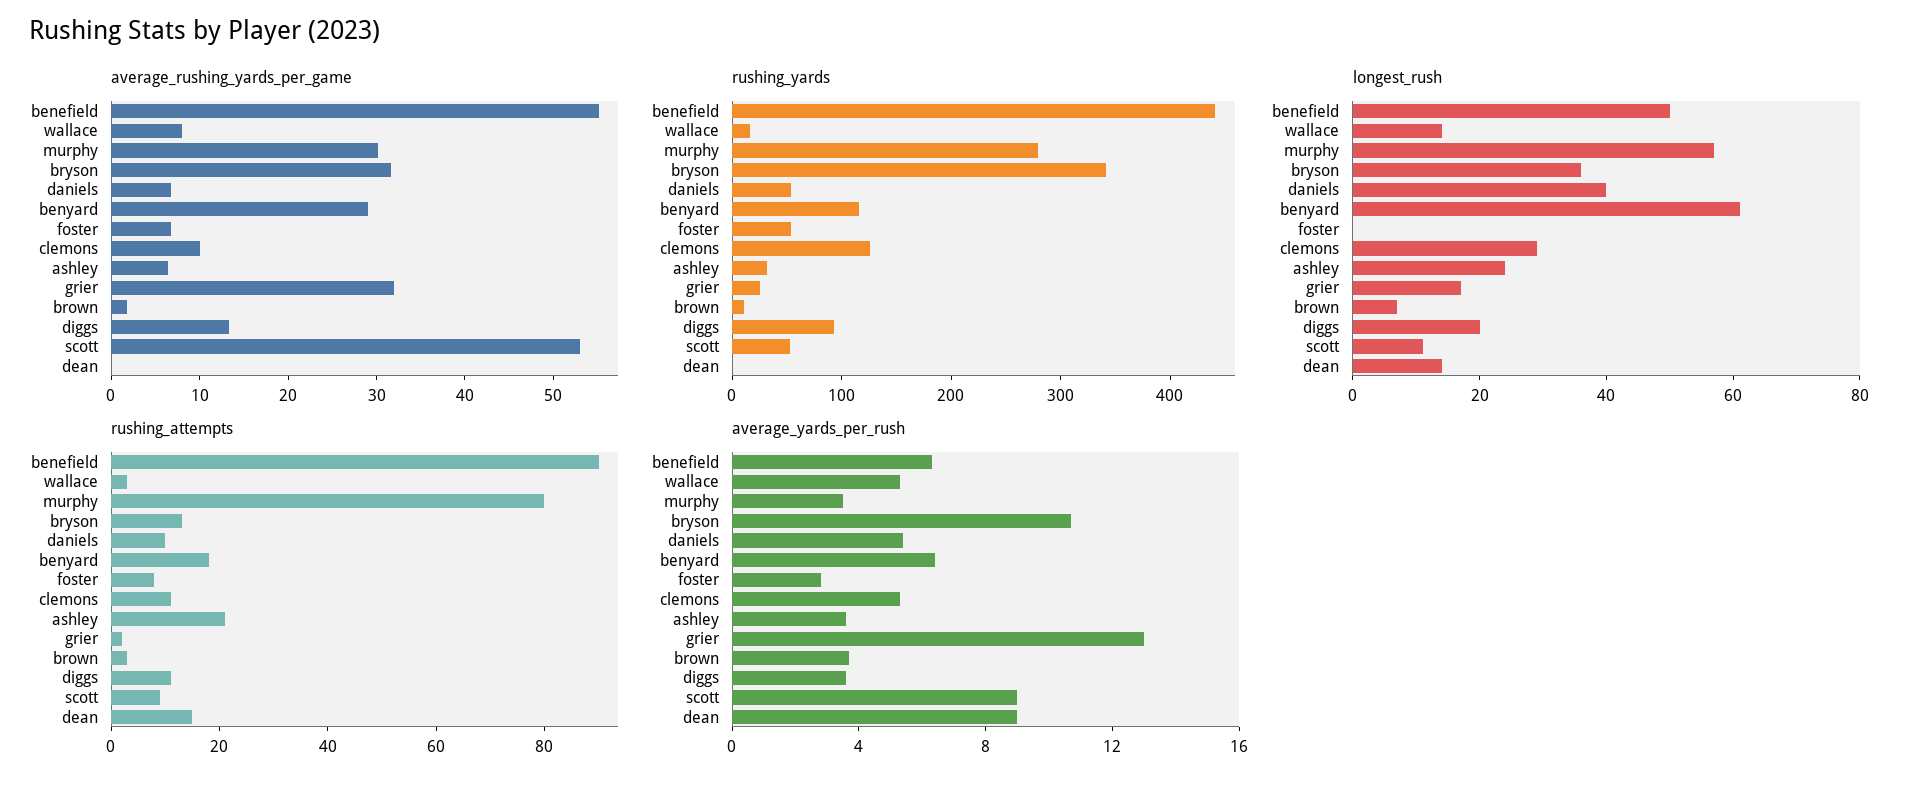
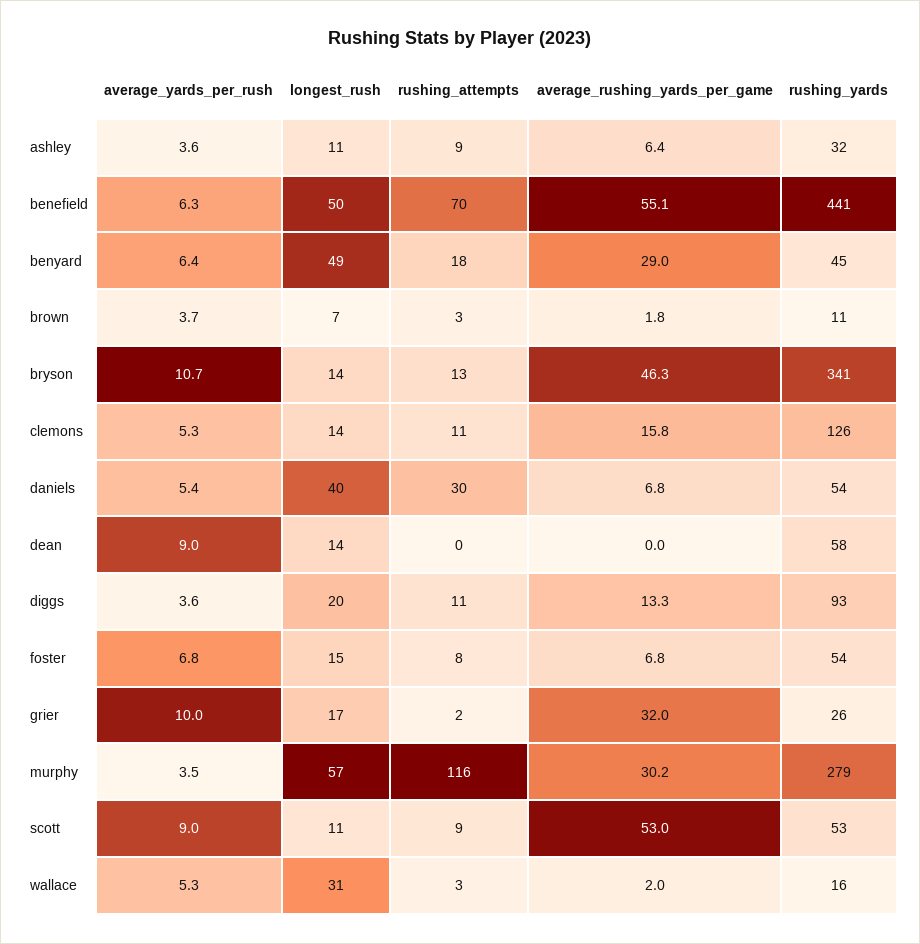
average_rushing_yards_per_game, wallace: 8 -> 2
average_rushing_yards_per_game, bryson: 32 -> 46.3
average_rushing_yards_per_game, clemons: 10 -> 15.8
rushing_yards, benyard: 120 -> 45
rushing_yards, dean: 0 -> 58
longest_rush, wallace: 15 -> 31
longest_rush, bryson: 35 -> 14
longest_rush, benyard: 60 -> 49
longest_rush, foster: 0 -> 15
longest_rush, clemons: 30 -> 14
longest_rush, ashley: 25 -> 11
rushing_attempts, benefield: 90 -> 70
rushing_attempts, murphy: 80 -> 116
rushing_attempts, daniels: 10 -> 30
rushing_attempts, ashley: 20 -> 9
rushing_attempts, dean: 15 -> 0
average_yards_per_rush, foster: 3 -> 6.8
average_yards_per_rush, grier: 13 -> 10

